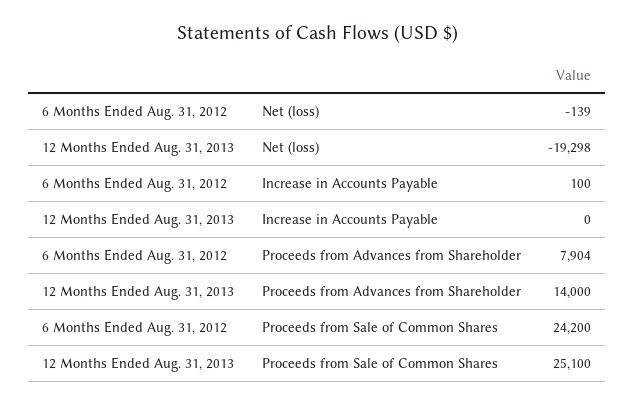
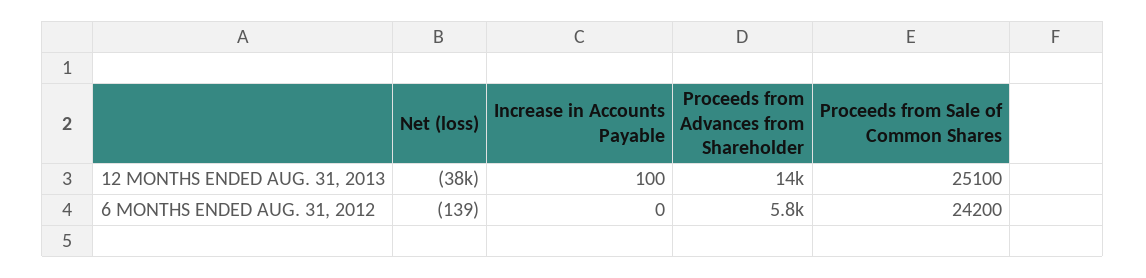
12 Months Ended Aug. 31, 2013, Net (loss): -19298 -> -38000
6 Months Ended Aug. 31, 2012, Increase in Accounts Payable: 100 -> 0
12 Months Ended Aug. 31, 2013, Increase in Accounts Payable: 0 -> 100
6 Months Ended Aug. 31, 2012, Proceeds from Advances from Shareholder: 7904 -> 5800

